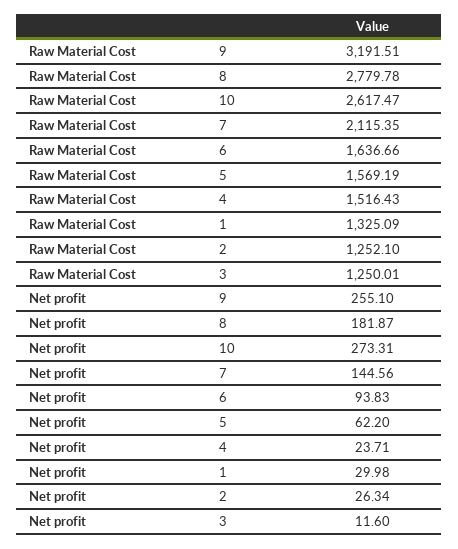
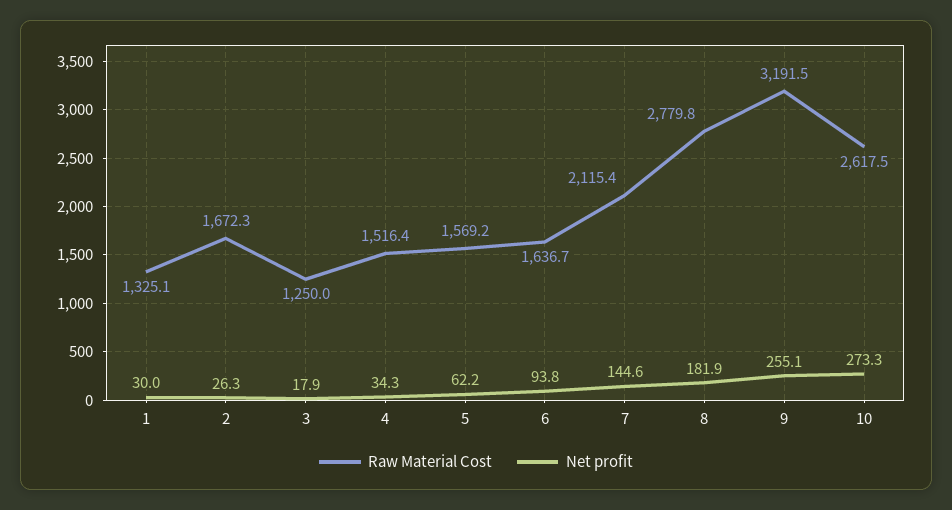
Raw Material Cost, 2: 1252.1 -> 1672.3
Net profit, 4: 23.71 -> 34.3
Net profit, 3: 11.6 -> 17.9

